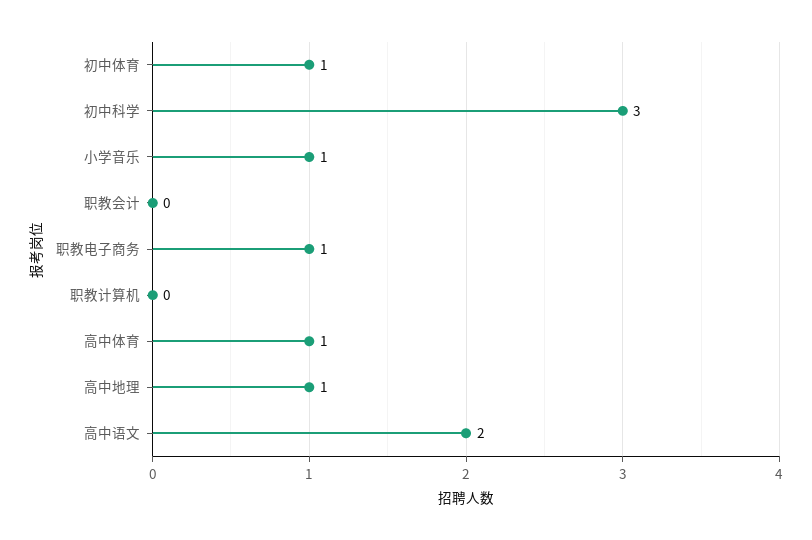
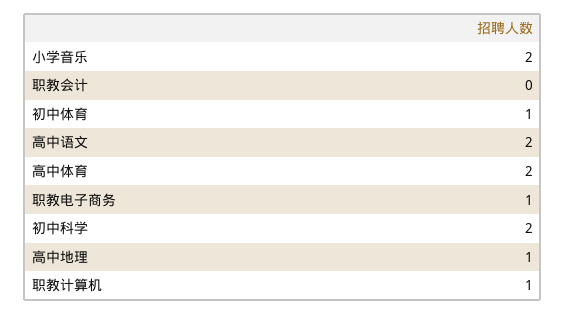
初中科学: 3 -> 2
小学音乐: 1 -> 2
职教计算机: 0 -> 1
高中体育: 1 -> 2

